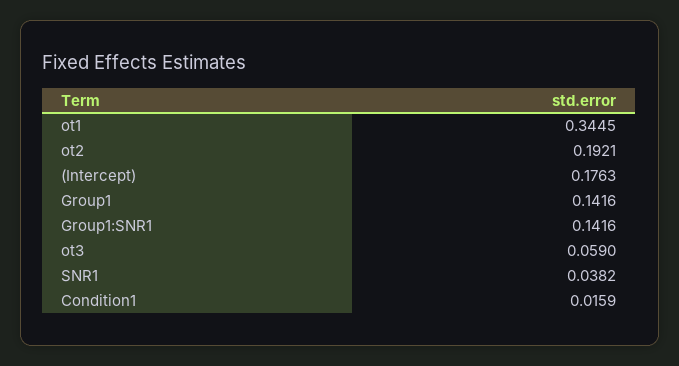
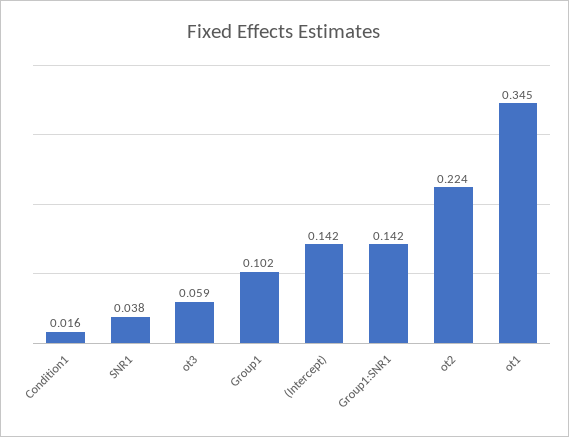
ot2: 0.1921 -> 0.224
(Intercept): 0.1763 -> 0.142
Group1: 0.1416 -> 0.102

